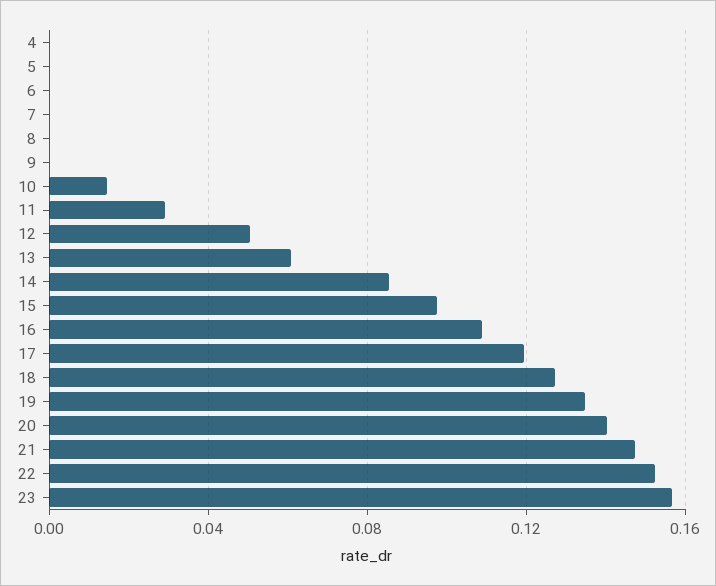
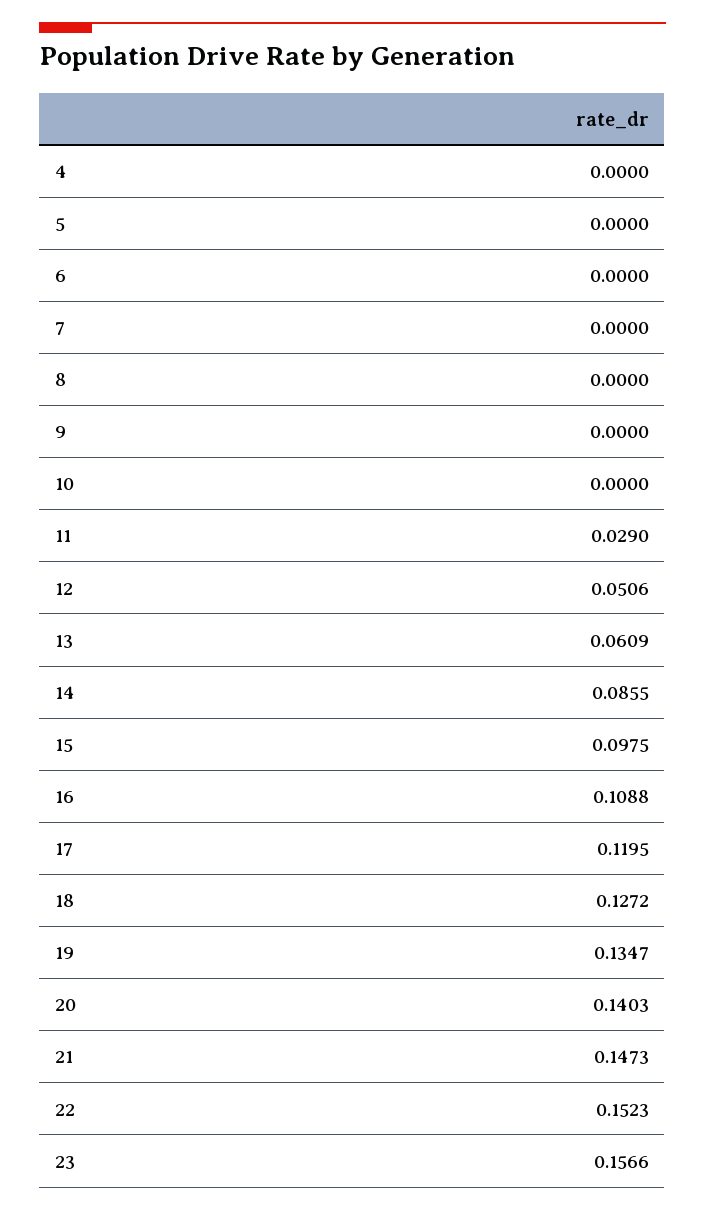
10: 0.015 -> 0

